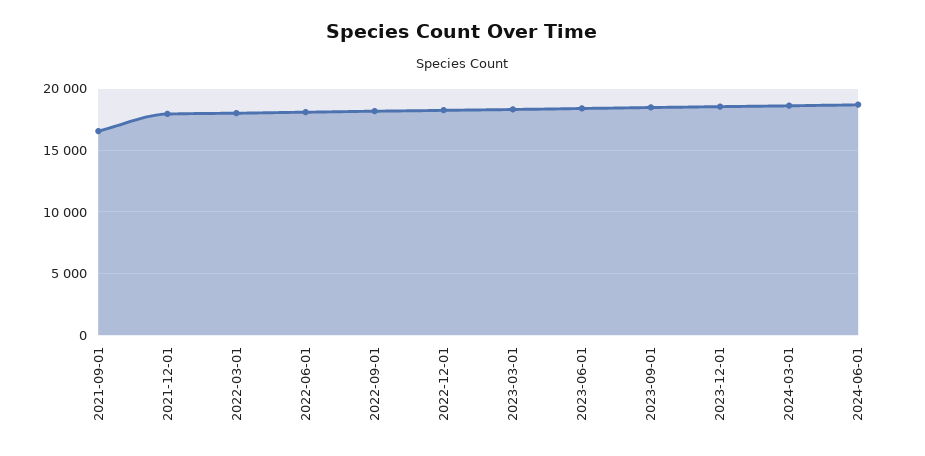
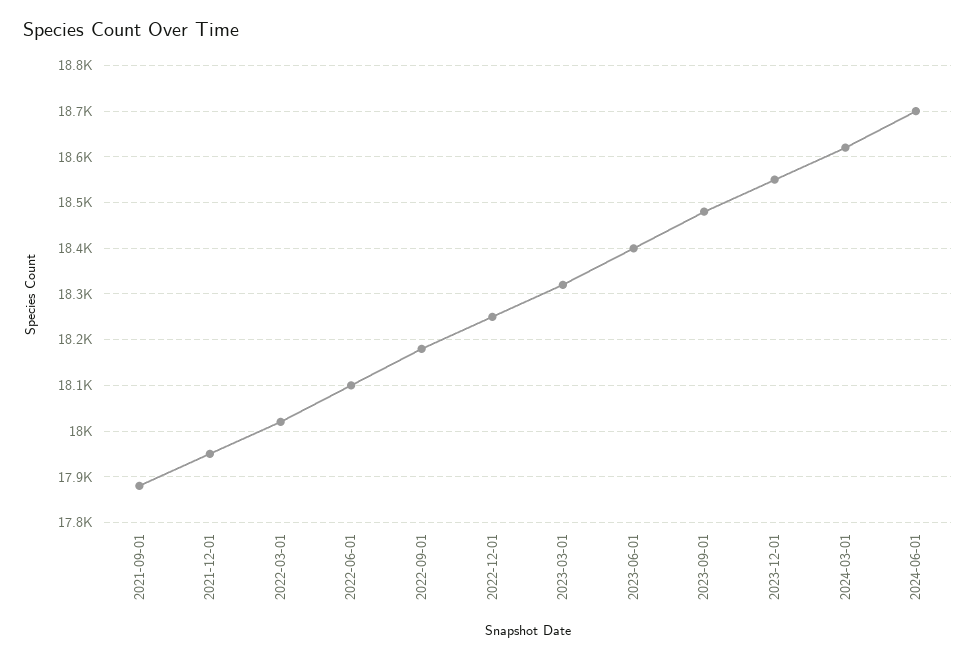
2021-09-01: 16500 -> 17880

